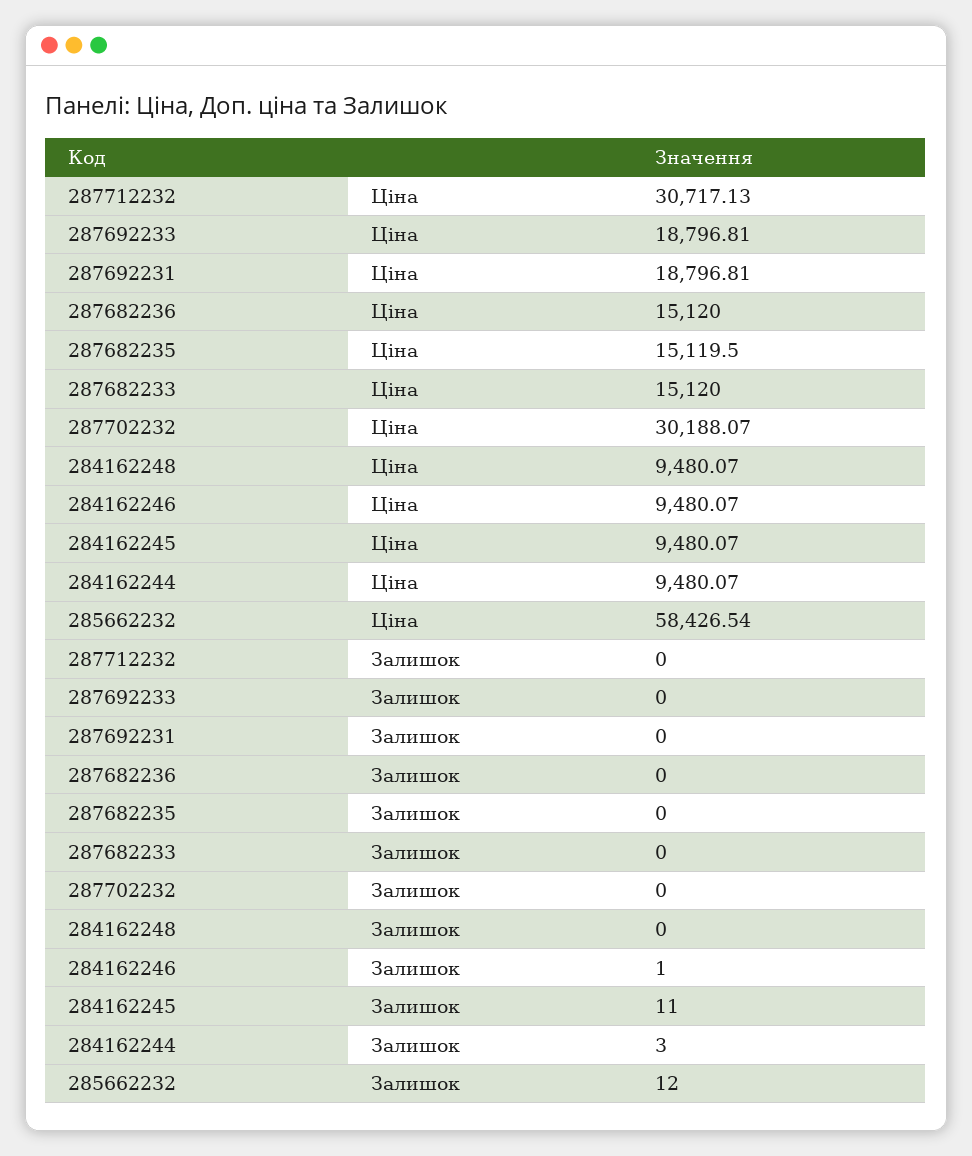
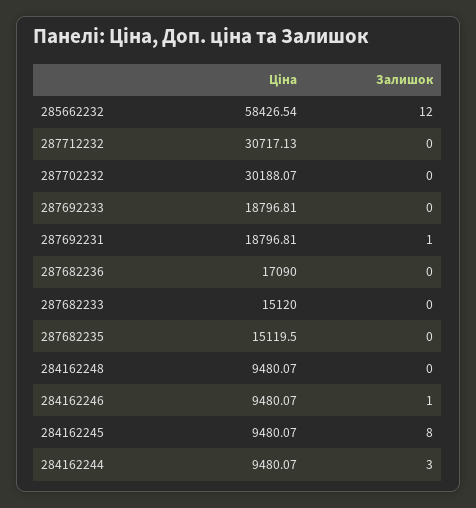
287682236, Ціна: 15120 -> 17090
287692231, Залишок: 0 -> 1
284162245, Залишок: 11 -> 8

